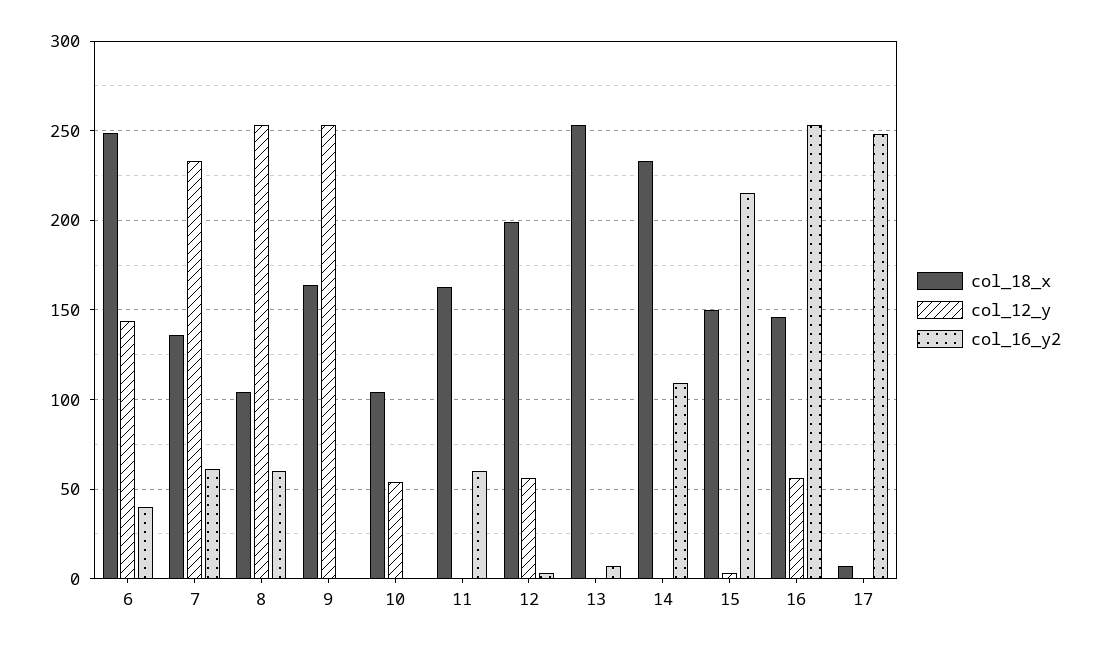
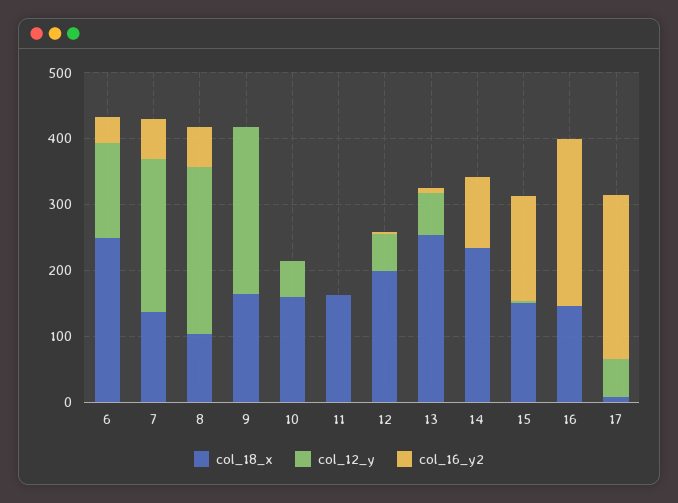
col_18_x, 10: 105 -> 160
col_16_y2, 11: 60 -> 0
col_12_y, 13: 0 -> 60
col_16_y2, 15: 215 -> 160
col_12_y, 16: 55 -> 0
col_12_y, 17: 0 -> 60

